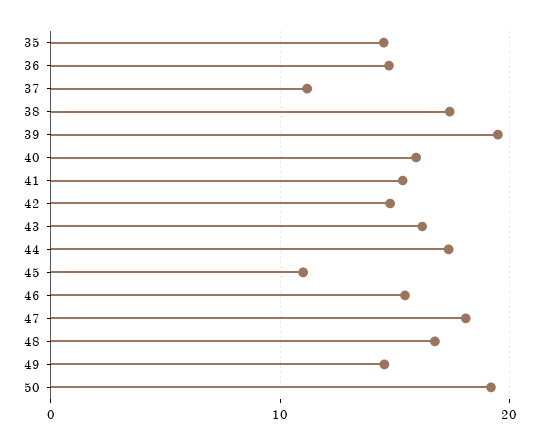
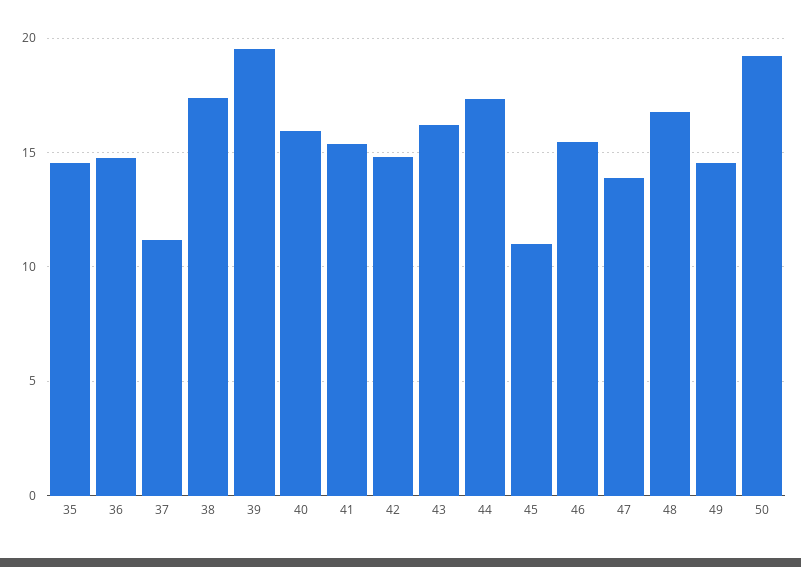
47: 18 -> 14

